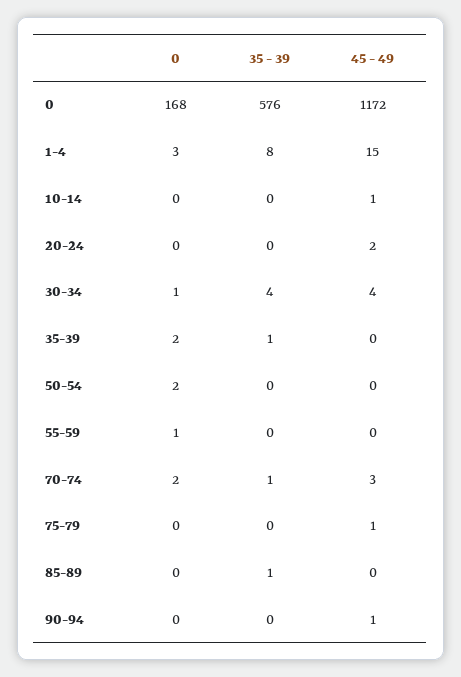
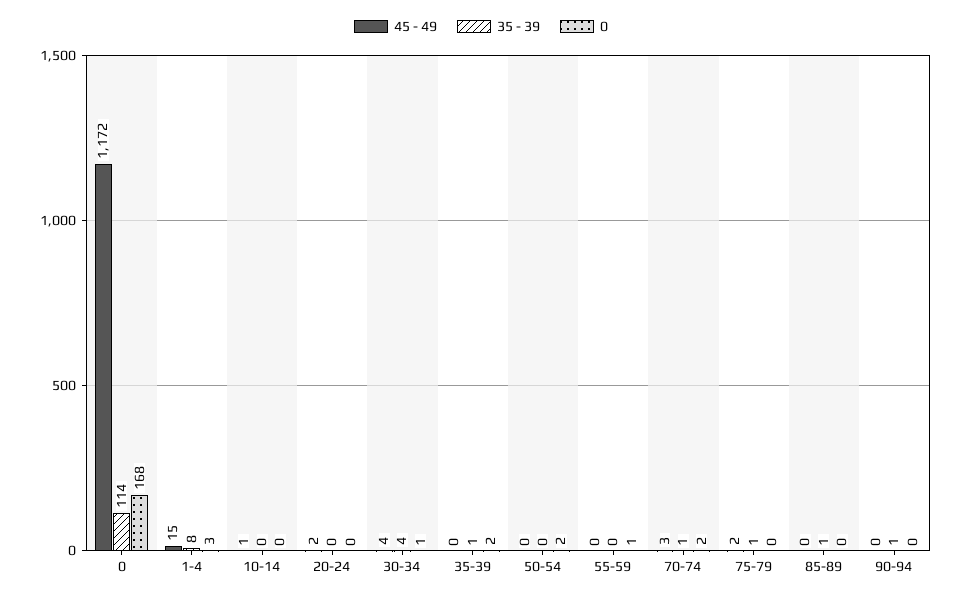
35 - 39, 0: 576 -> 114
35 - 39, 75-79: 0 -> 1
45 - 49, 75-79: 1 -> 2
35 - 39, 90-94: 0 -> 1
45 - 49, 90-94: 1 -> 0

